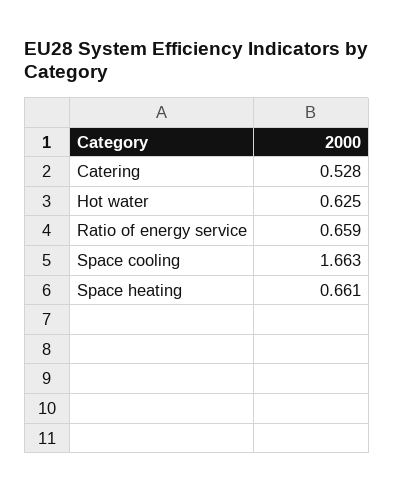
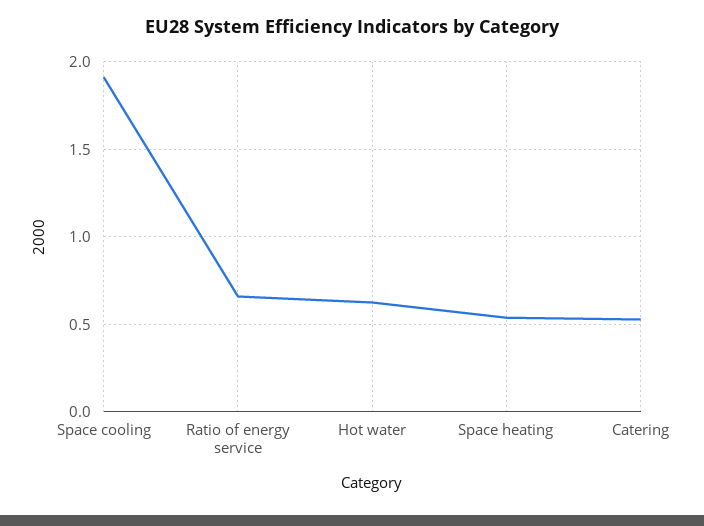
Space cooling: 1.663 -> 1.9
Space heating: 0.661 -> 0.55

